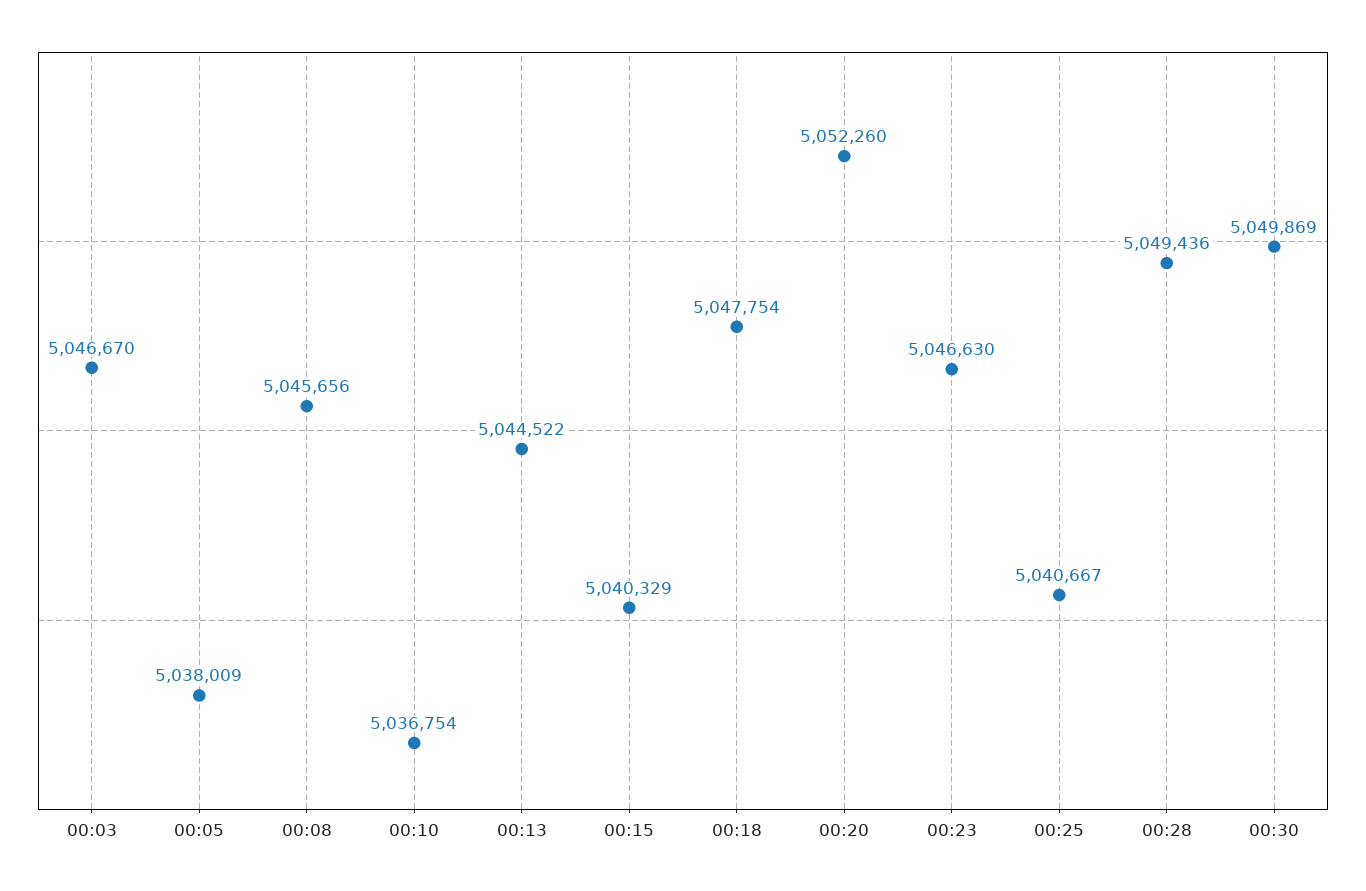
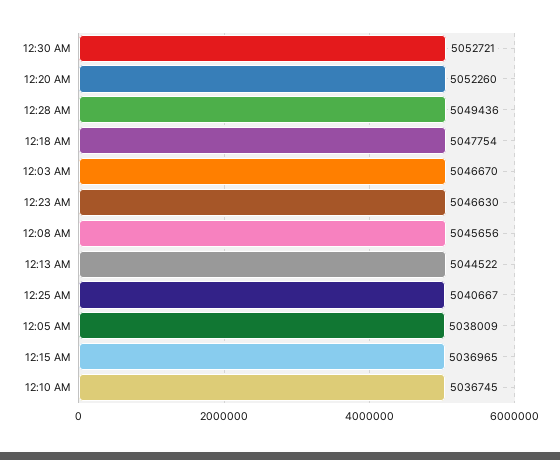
00:10: 5036754 -> 5036745
00:15: 5040329 -> 5036965
00:30: 5049869 -> 5052721

